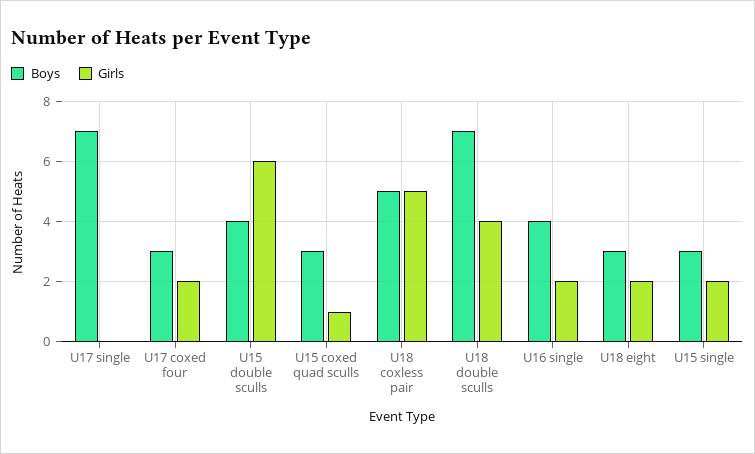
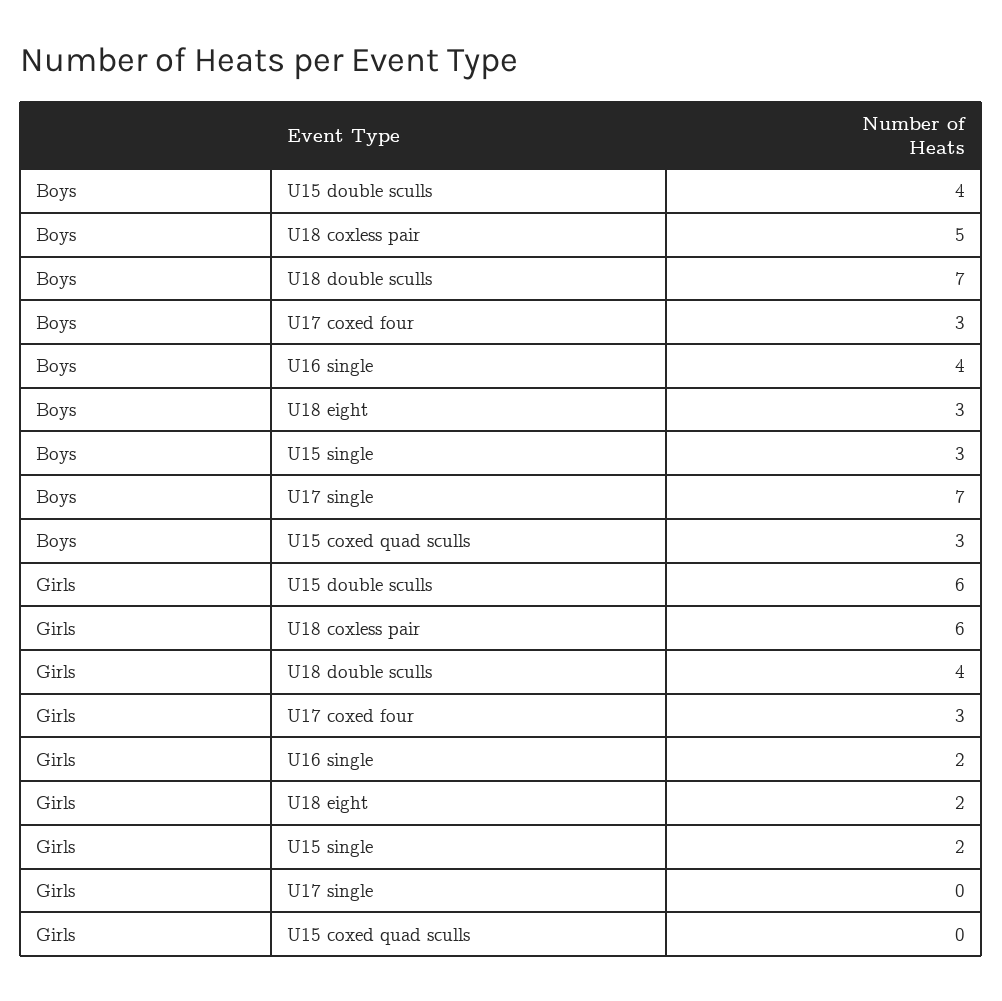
Girls, U17 coxed four: 2 -> 3
Girls, U15 coxed quad sculls: 1 -> 0
Girls, U18 coxless pair: 5 -> 6

